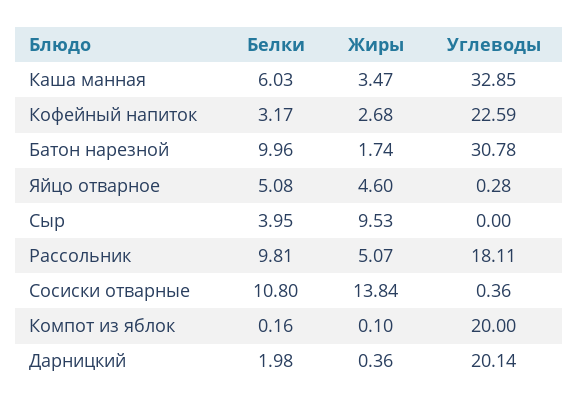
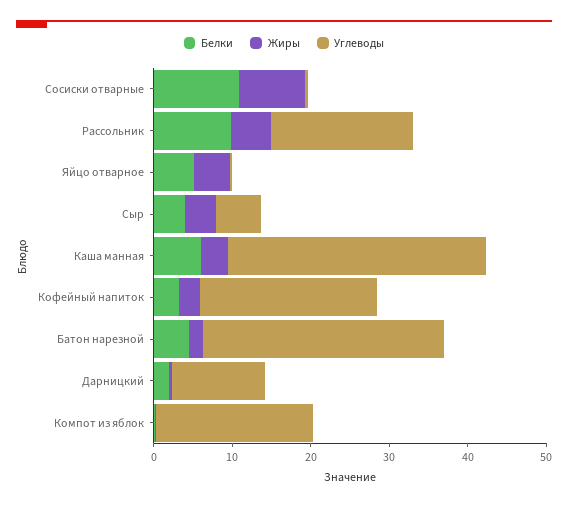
Белки, Батон нарезной: 9.96 -> 4
Жиры, Сыр: 9.53 -> 4
Углеводы, Сыр: 0 -> 6
Жиры, Сосиски отварные: 13.84 -> 8
Углеводы, Дарницкий: 20.14 -> 12

